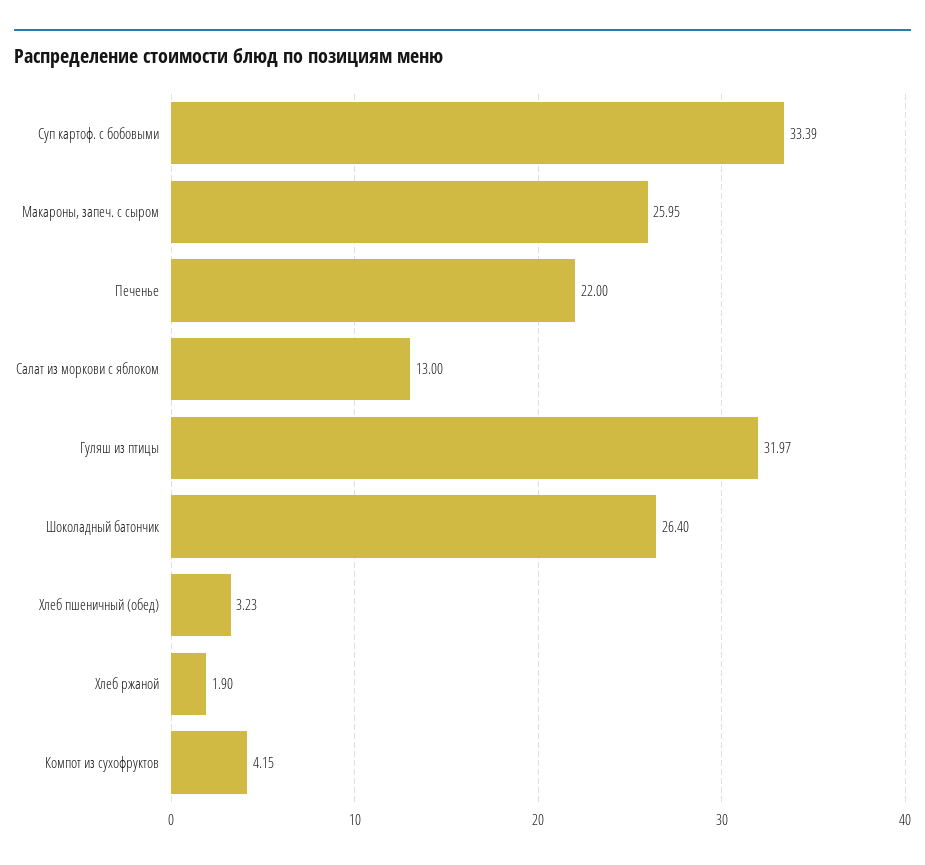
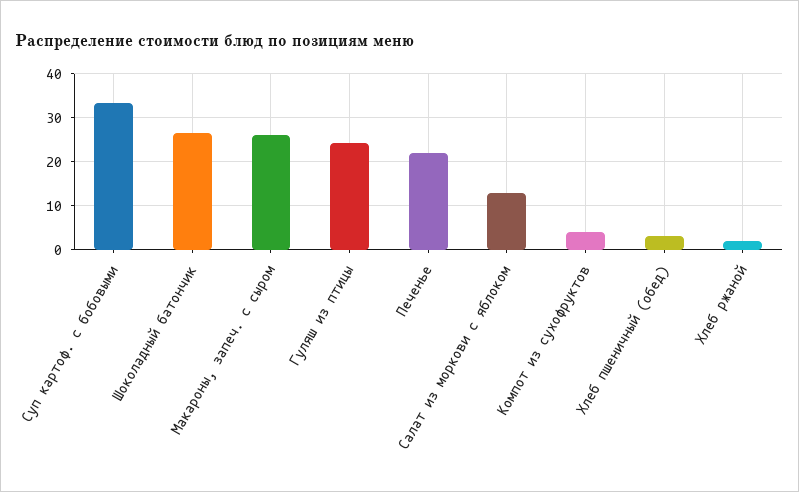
Гуляш из птицы: 31.97 -> 24

